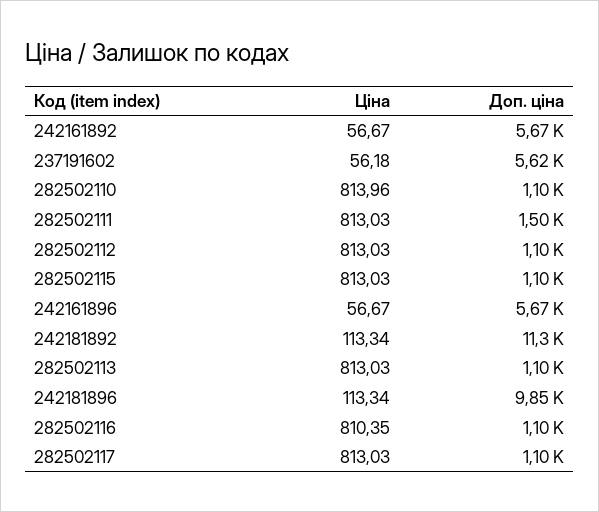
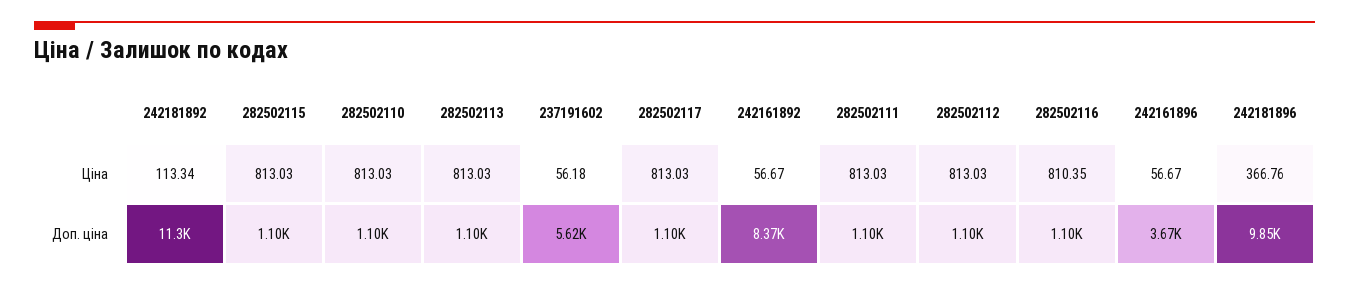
Доп. ціна, 242161892: 5670 -> 8370
Ціна, 282502110: 813.96 -> 813.03
Доп. ціна, 282502111: 1500 -> 1100
Доп. ціна, 242161896: 5670 -> 3670
Ціна, 242181896: 113.34 -> 366.76

